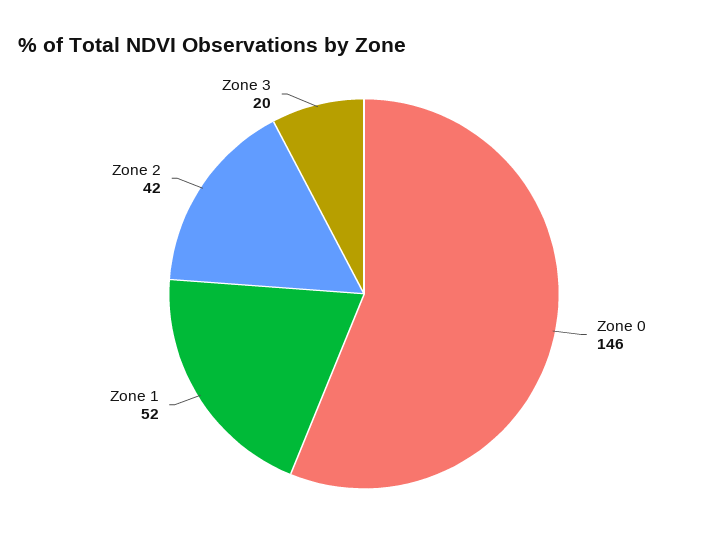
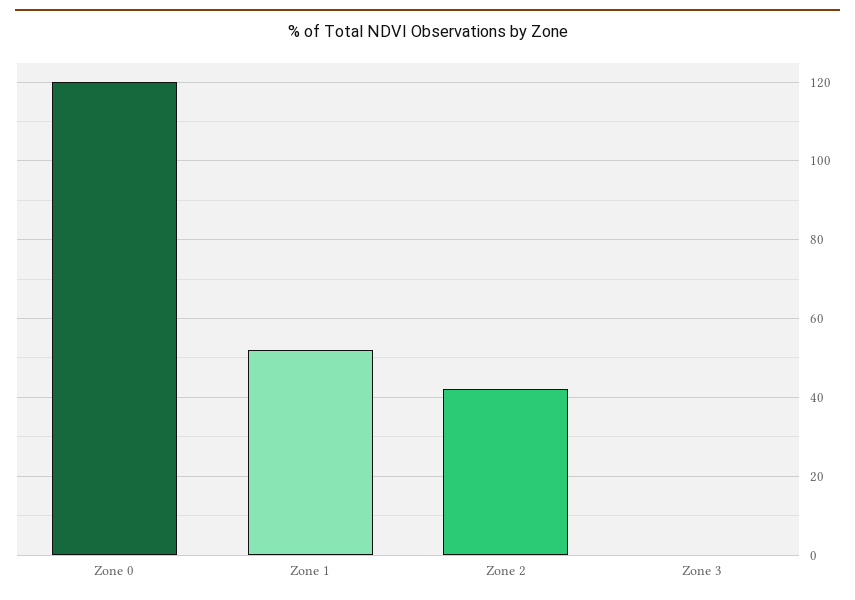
Zone 0: 146 -> 120
Zone 3: 20 -> 0

